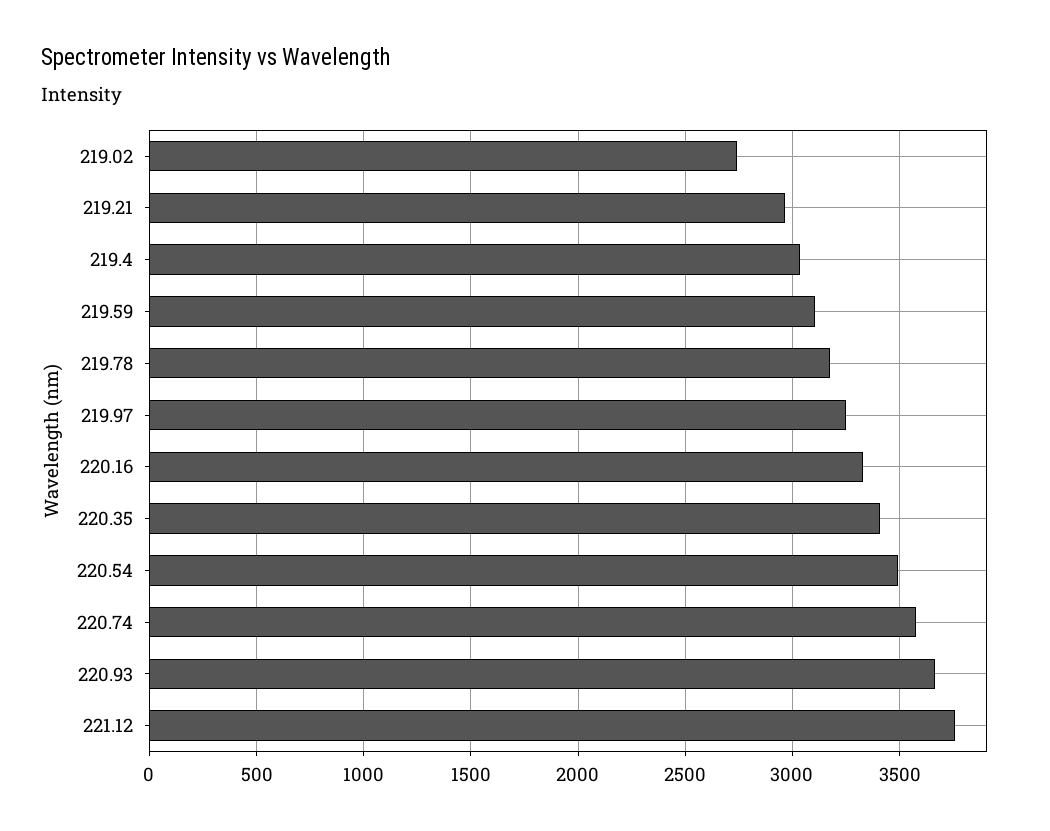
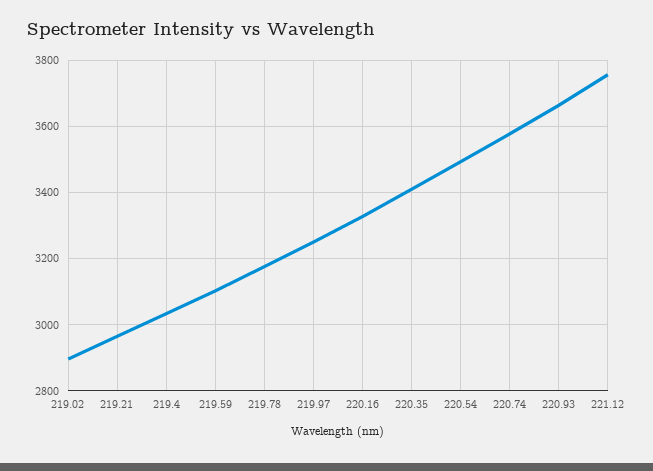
219.02: 2750 -> 2900

